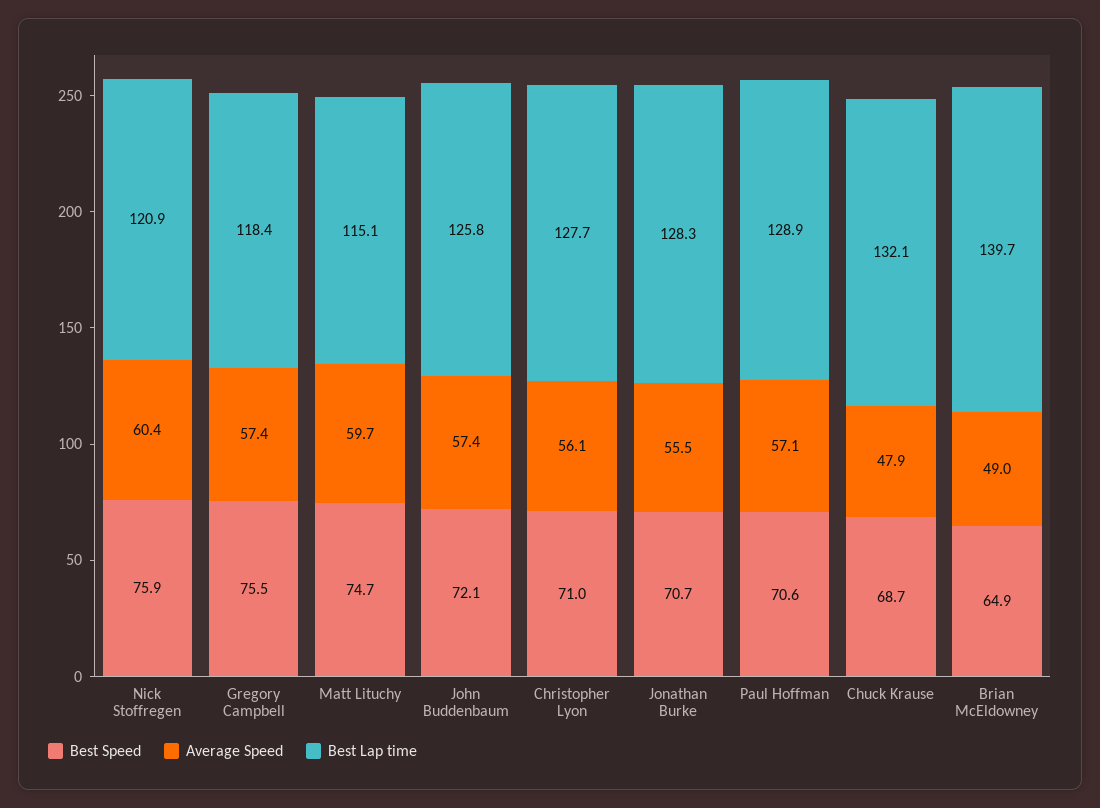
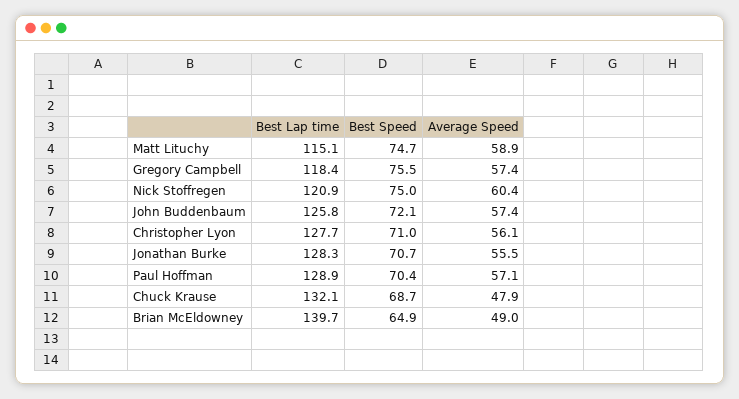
Best Speed, Nick Stoffregen: 75.9 -> 75
Average Speed, Matt Lituchy: 59.7 -> 58.9
Best Speed, Paul Hoffman: 70.6 -> 70.4

